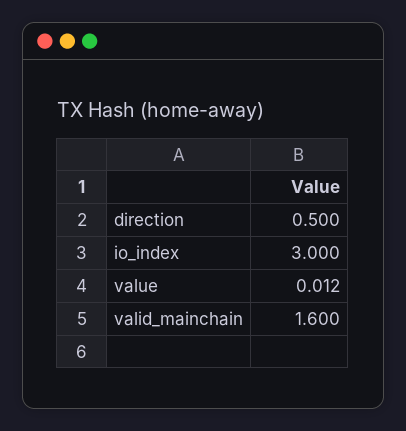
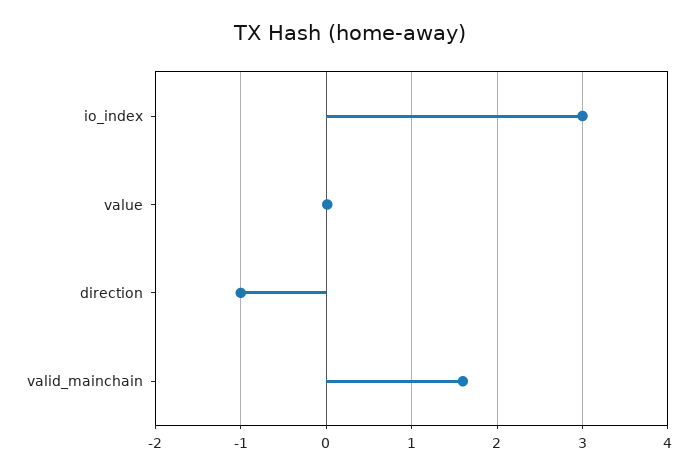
direction: 0.5 -> -1

